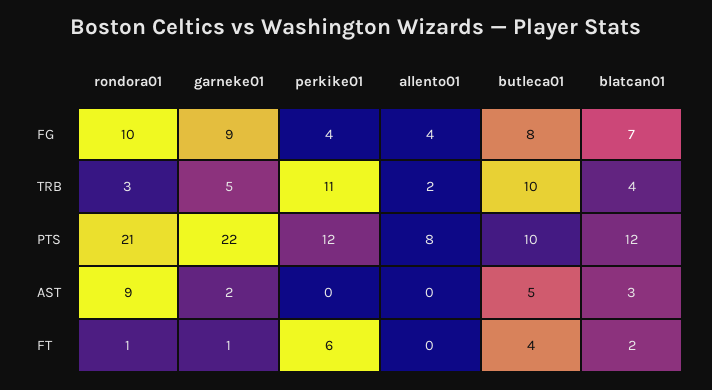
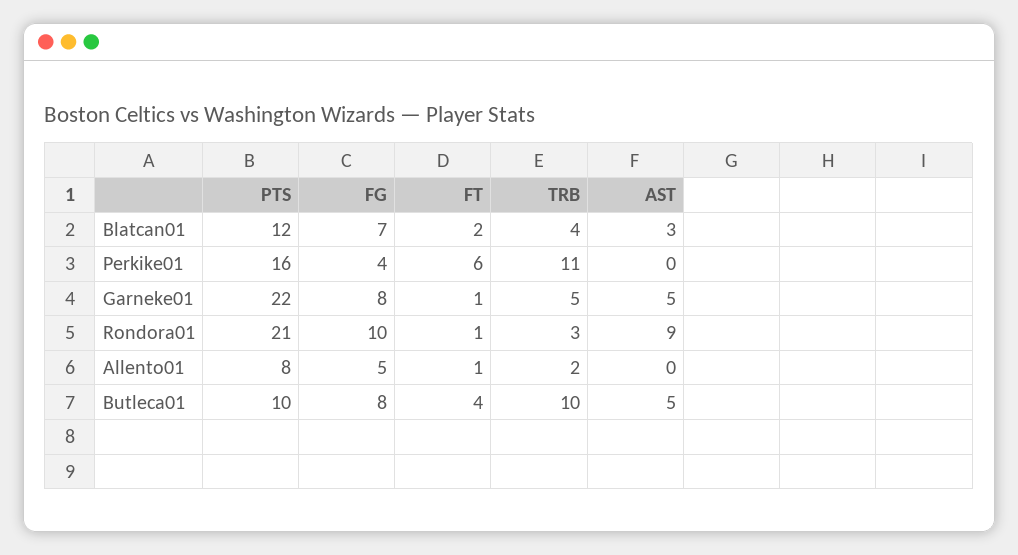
garneke01, FG: 9 -> 8
allento01, FG: 4 -> 5
perkike01, PTS: 12 -> 16
garneke01, AST: 2 -> 5
allento01, FT: 0 -> 1

